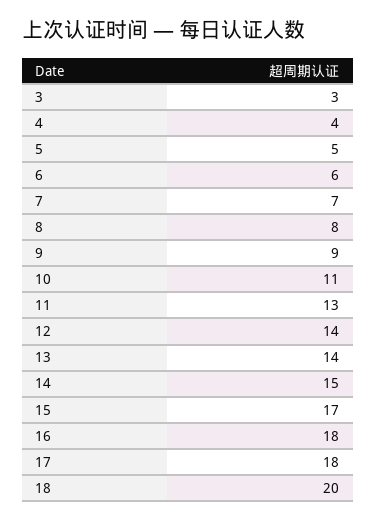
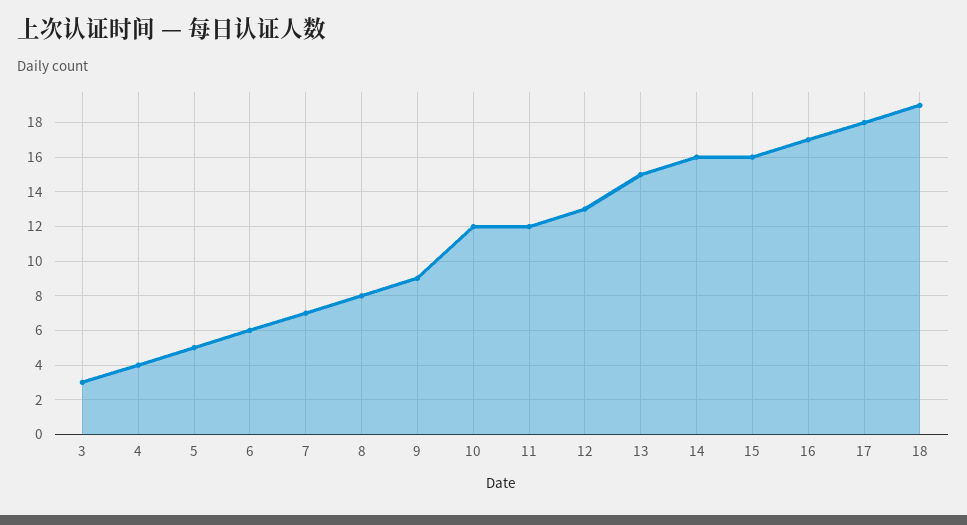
10: 11 -> 12
11: 13 -> 12
12: 14 -> 13
13: 14 -> 15
14: 15 -> 16
15: 17 -> 16
16: 18 -> 17
18: 20 -> 19

